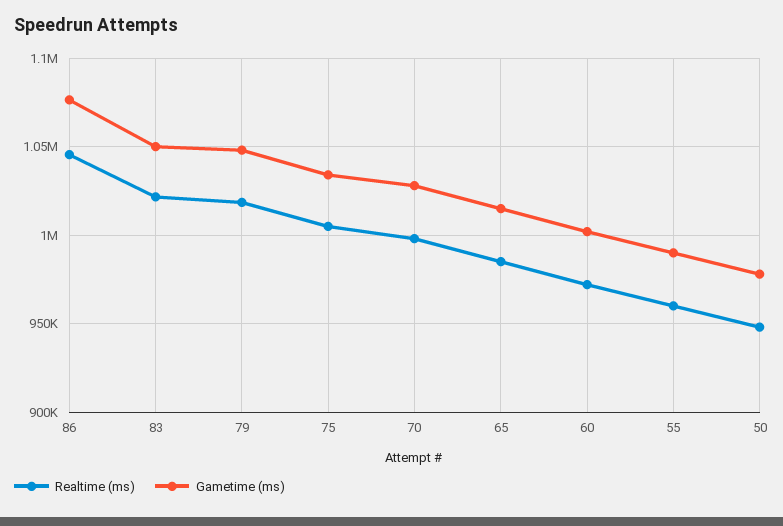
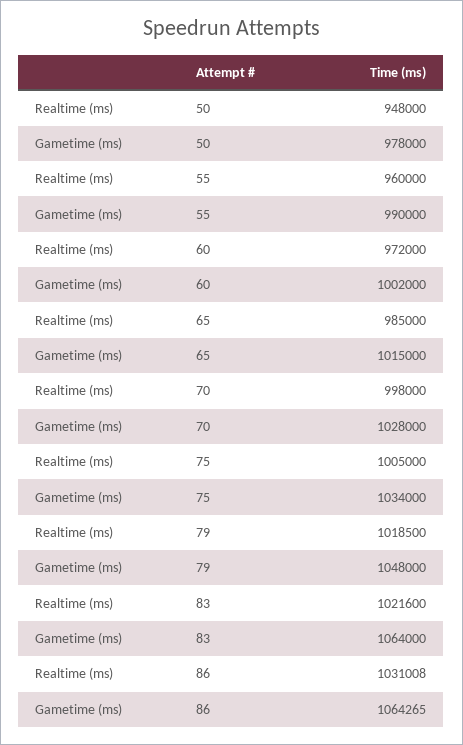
Realtime (ms), 86: 1045000 -> 1031008
Gametime (ms), 86: 1075000 -> 1064265
Gametime (ms), 83: 1050000 -> 1064000

